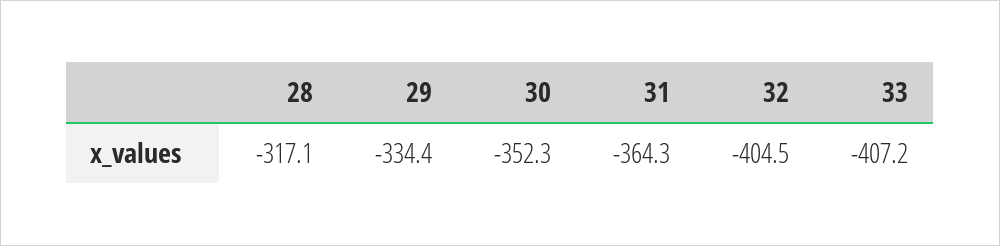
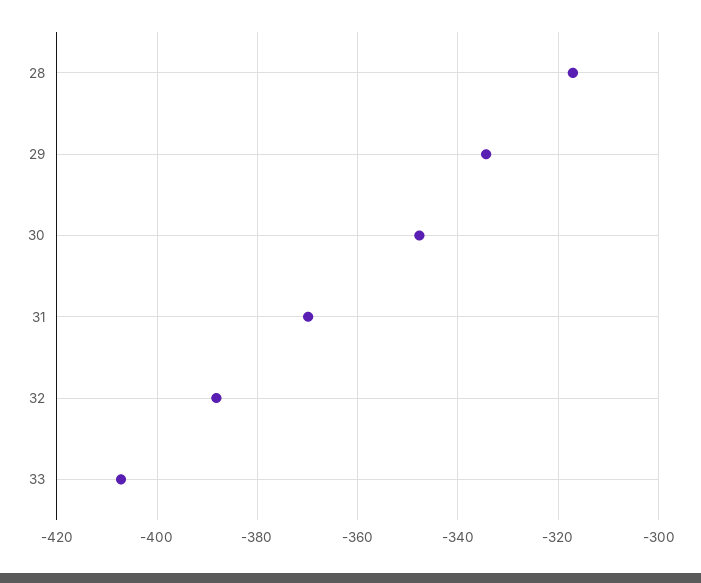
30: -352.3 -> -348
31: -364.3 -> -370
32: -404.5 -> -388

